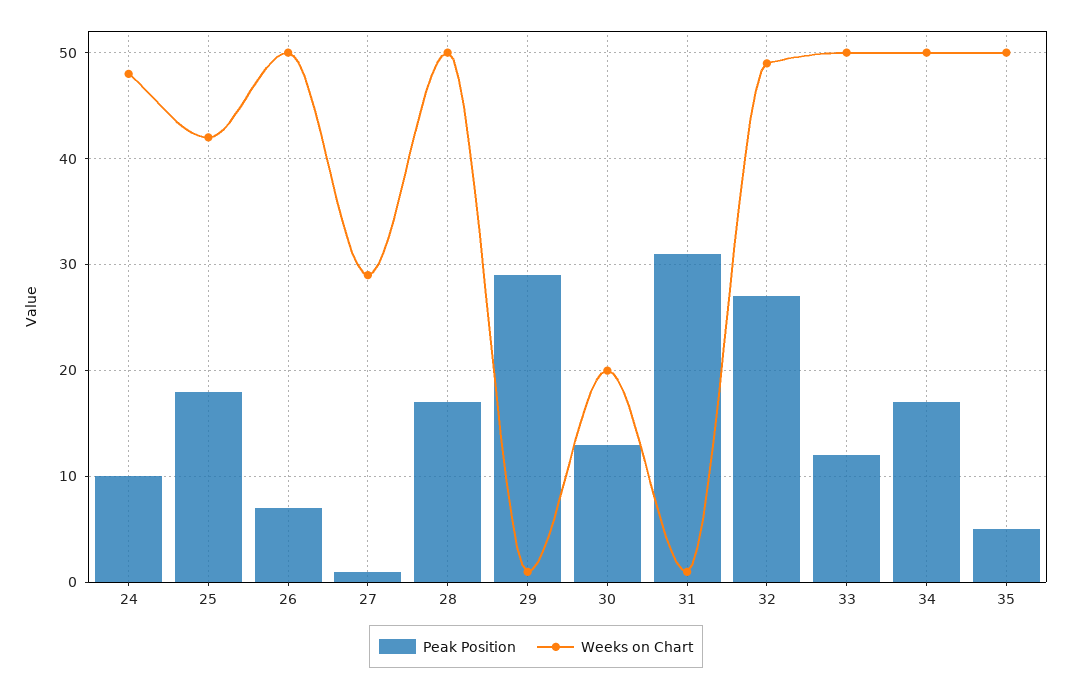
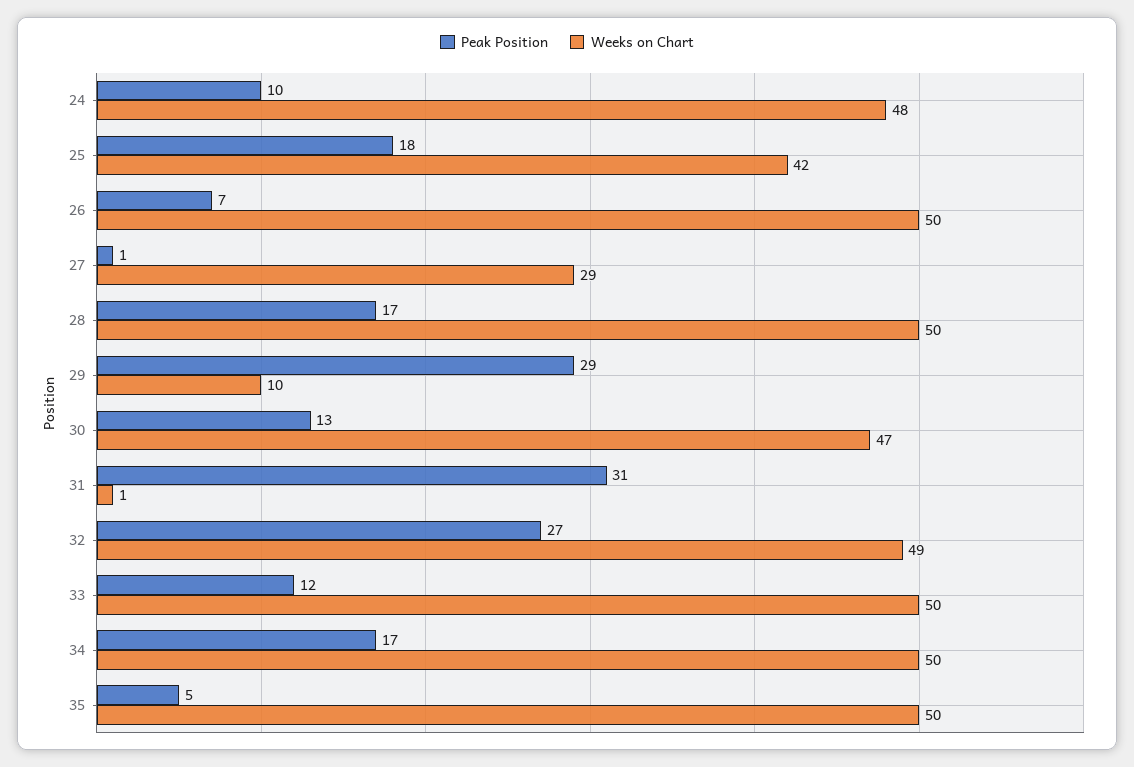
Weeks on Chart, 29: 1 -> 10
Weeks on Chart, 30: 20 -> 47

